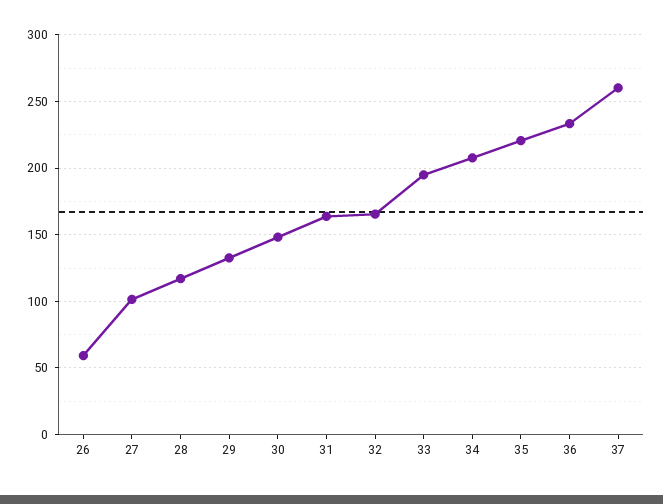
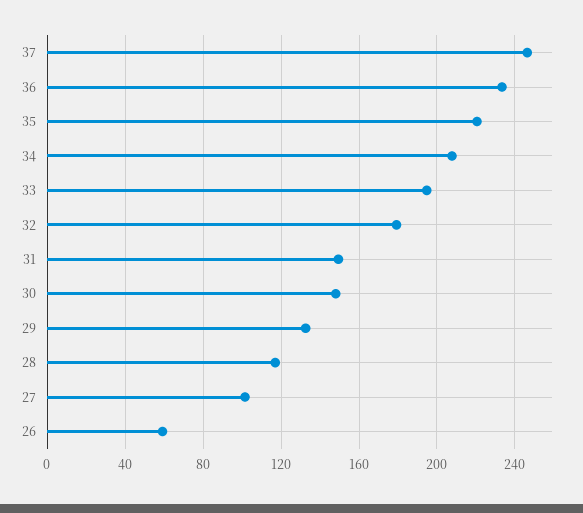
31: 165 -> 150
32: 165 -> 180
37: 260 -> 245

